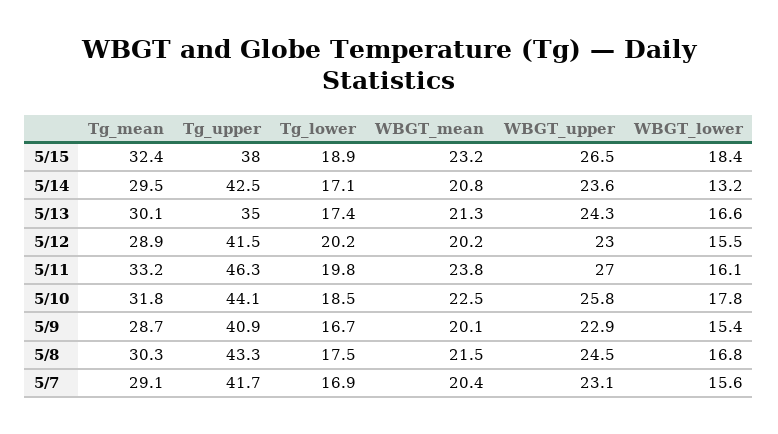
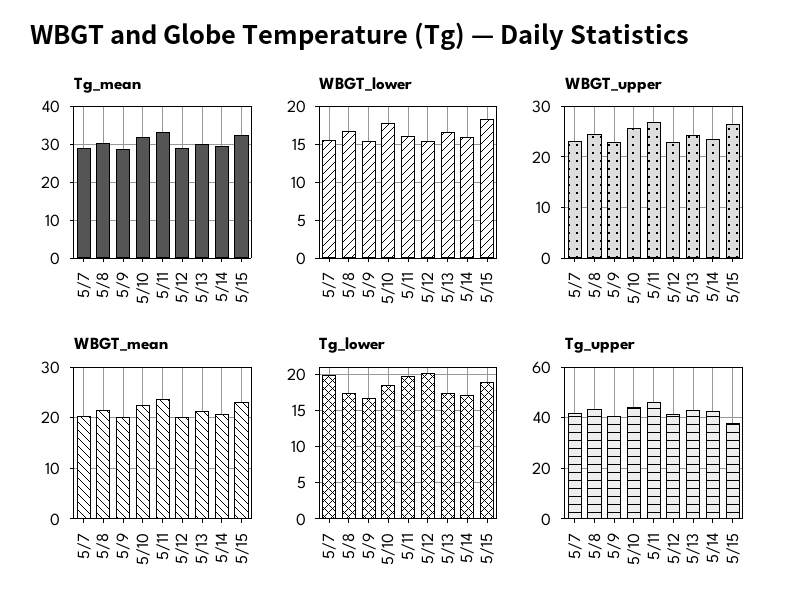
WBGT_lower, 5/14: 13.2 -> 16
Tg_upper, 5/13: 35 -> 42.5
Tg_lower, 5/7: 16.9 -> 20

